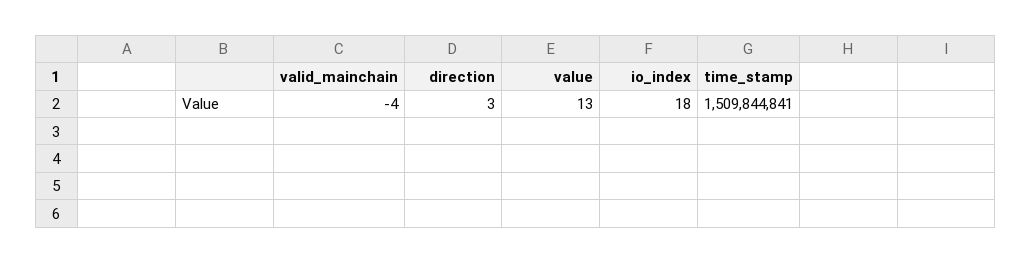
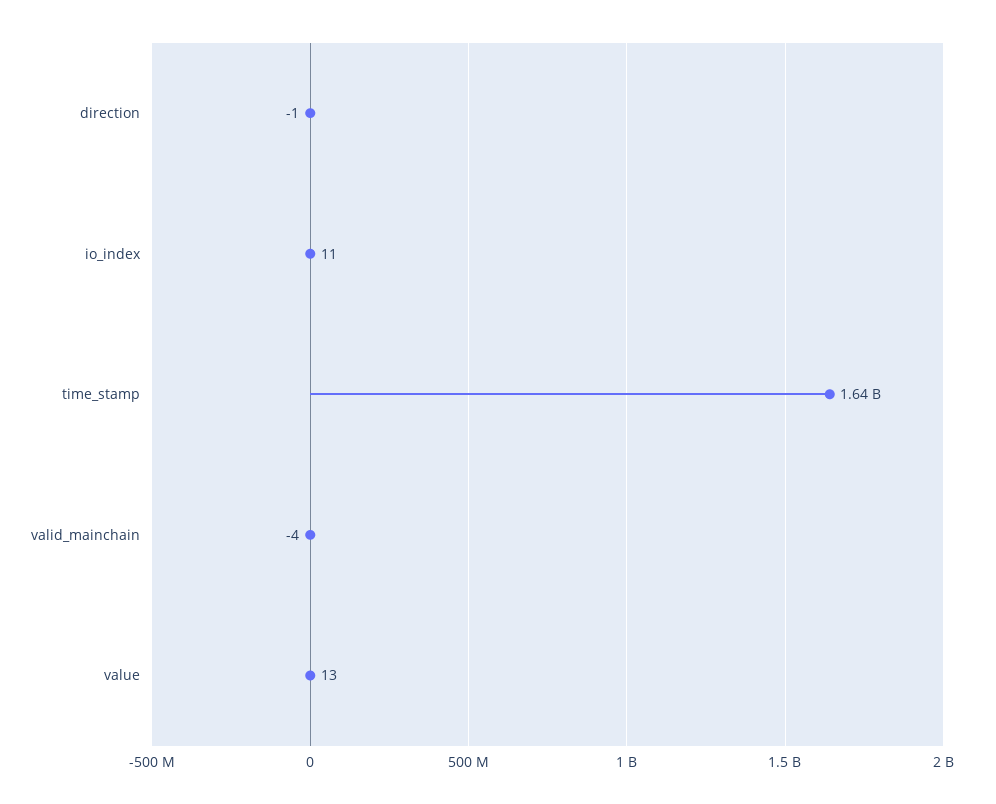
direction: 3 -> -1
io_index: 18 -> 11
time_stamp: 1509844841 -> 1640000000

